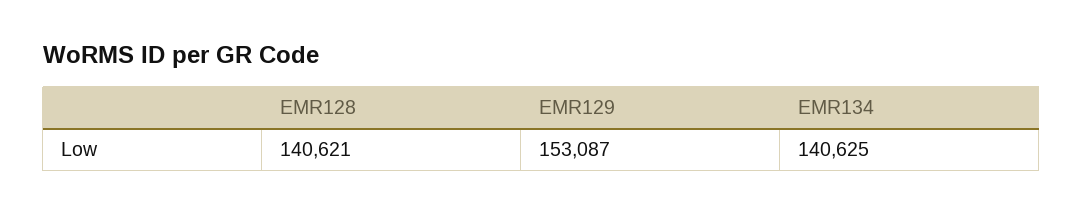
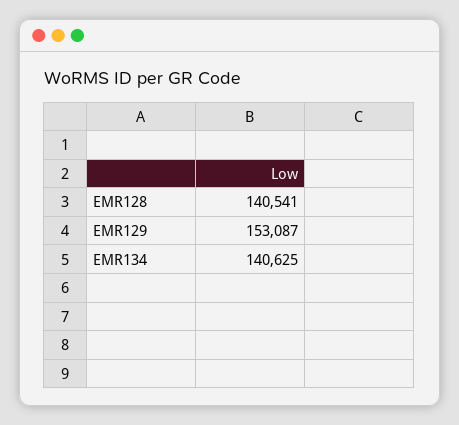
EMR128: 140621 -> 140541

